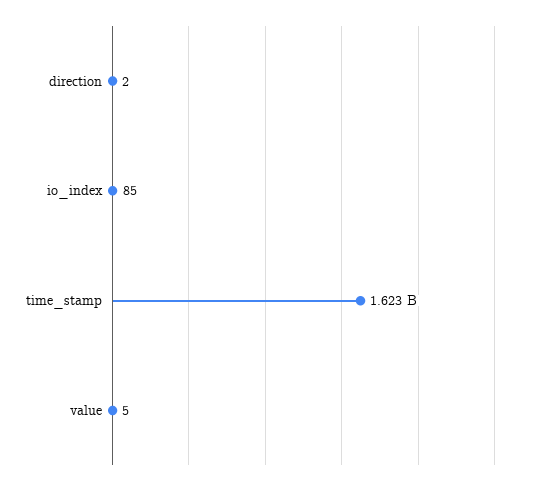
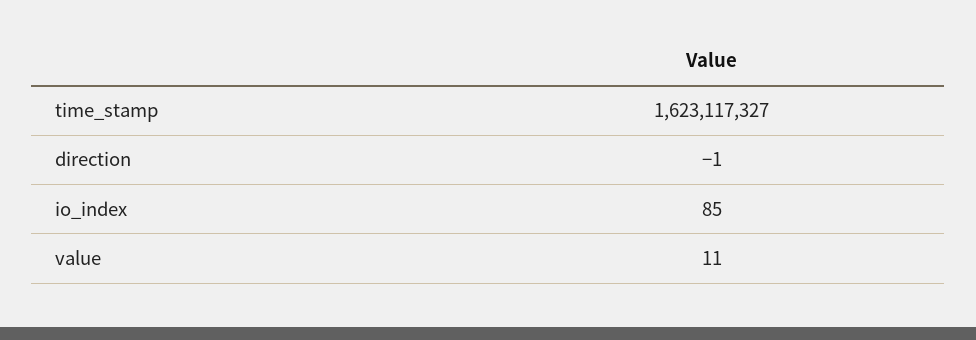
direction: 2 -> -1
value: 5 -> 11

